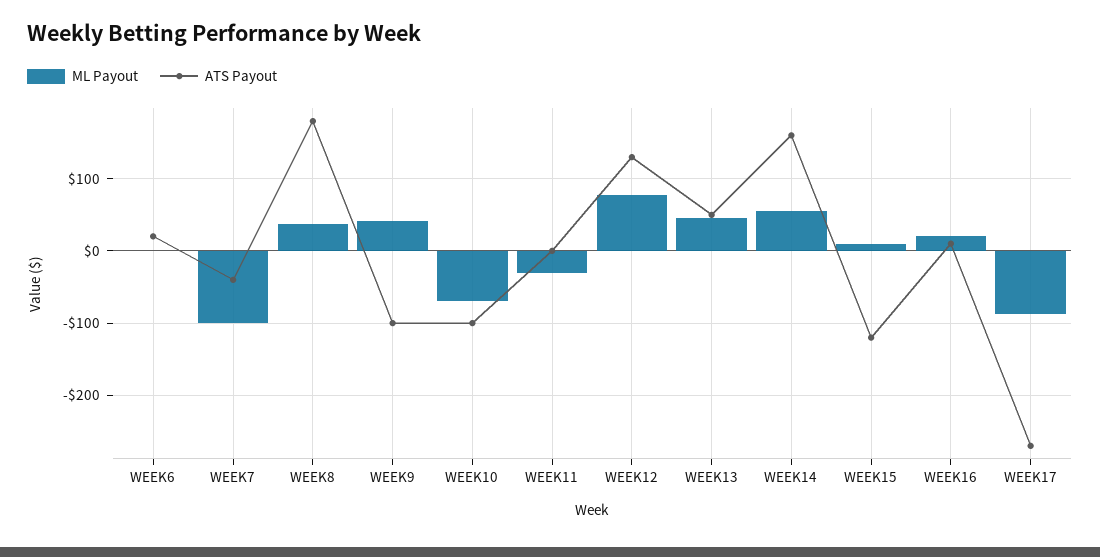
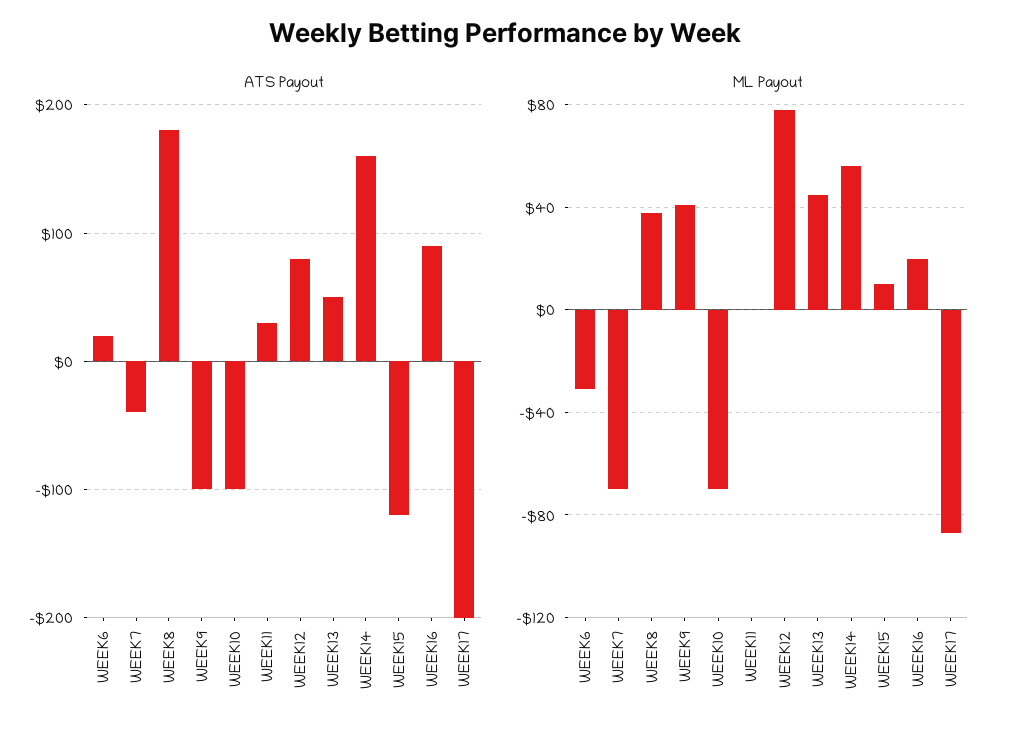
ML Payout, WEEK6: 0 -> -30
ML Payout, WEEK7: -100 -> -70
ML Payout, WEEK11: -30 -> 0
ATS Payout, WEEK11: 0 -> 30
ATS Payout, WEEK12: 130 -> 80
ATS Payout, WEEK16: 10 -> 90
ATS Payout, WEEK17: -270 -> -200

